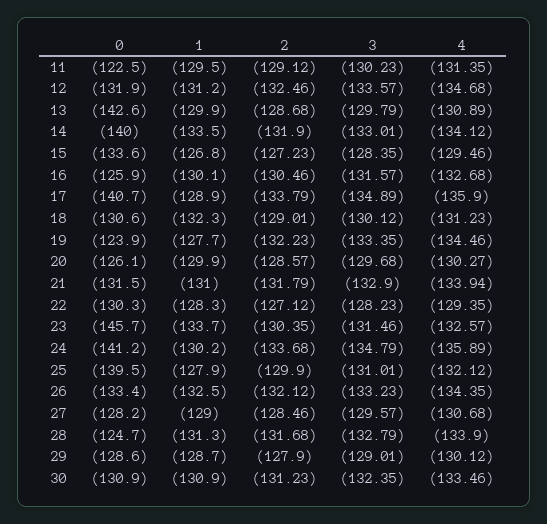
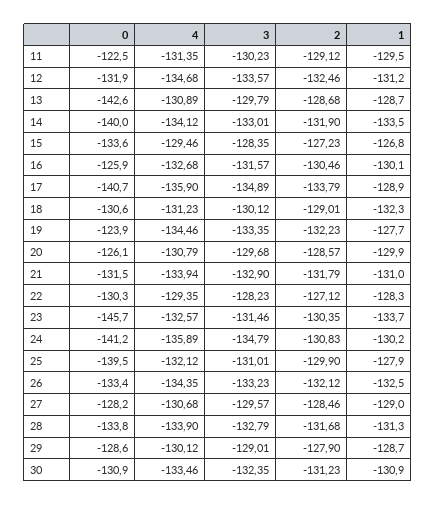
1, 13: -129.9 -> -128.7
4, 20: -130.27 -> -130.79
2, 24: -133.68 -> -130.83
0, 28: -124.7 -> -133.8

